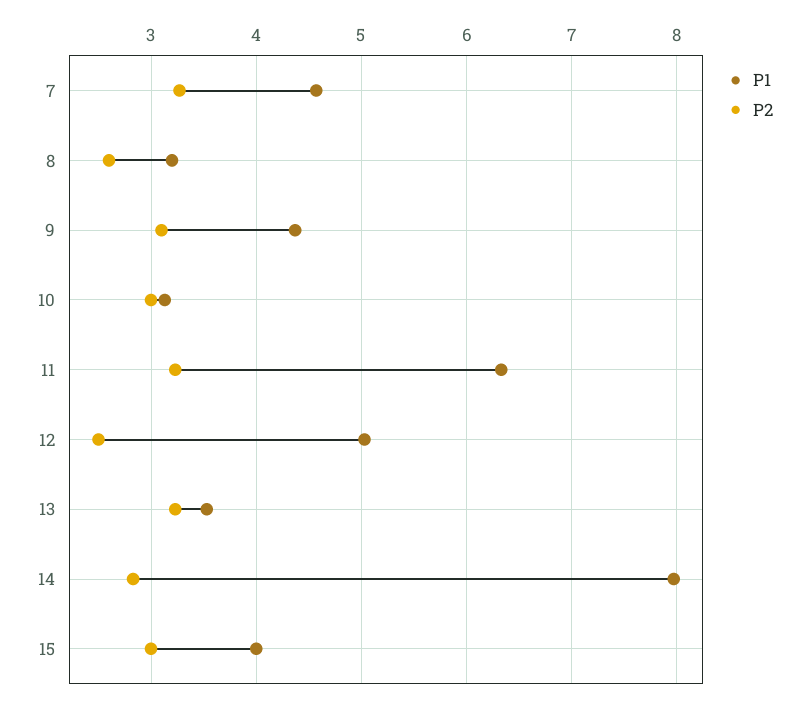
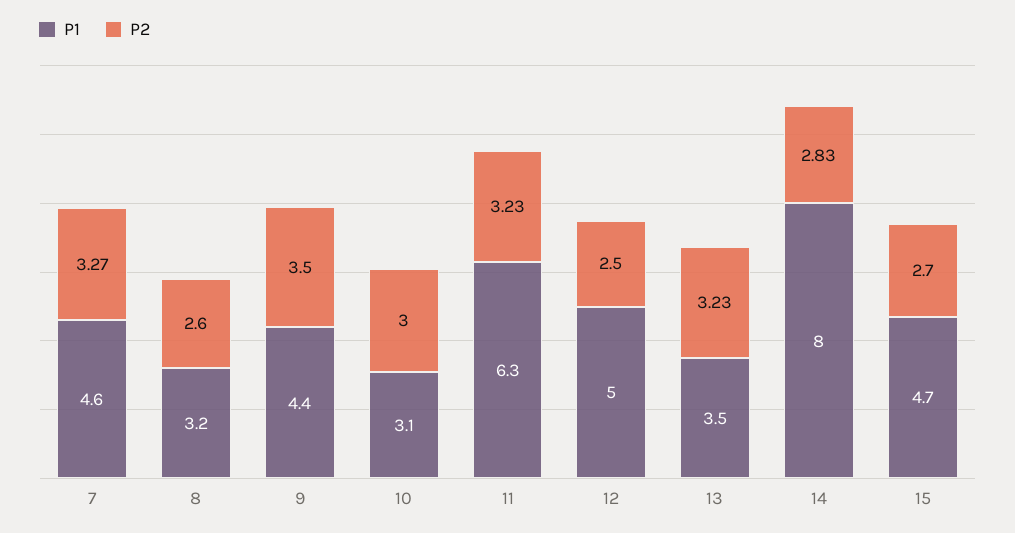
P2, 9: 3.1 -> 3.5
P1, 15: 4 -> 4.7
P2, 15: 3 -> 2.7

